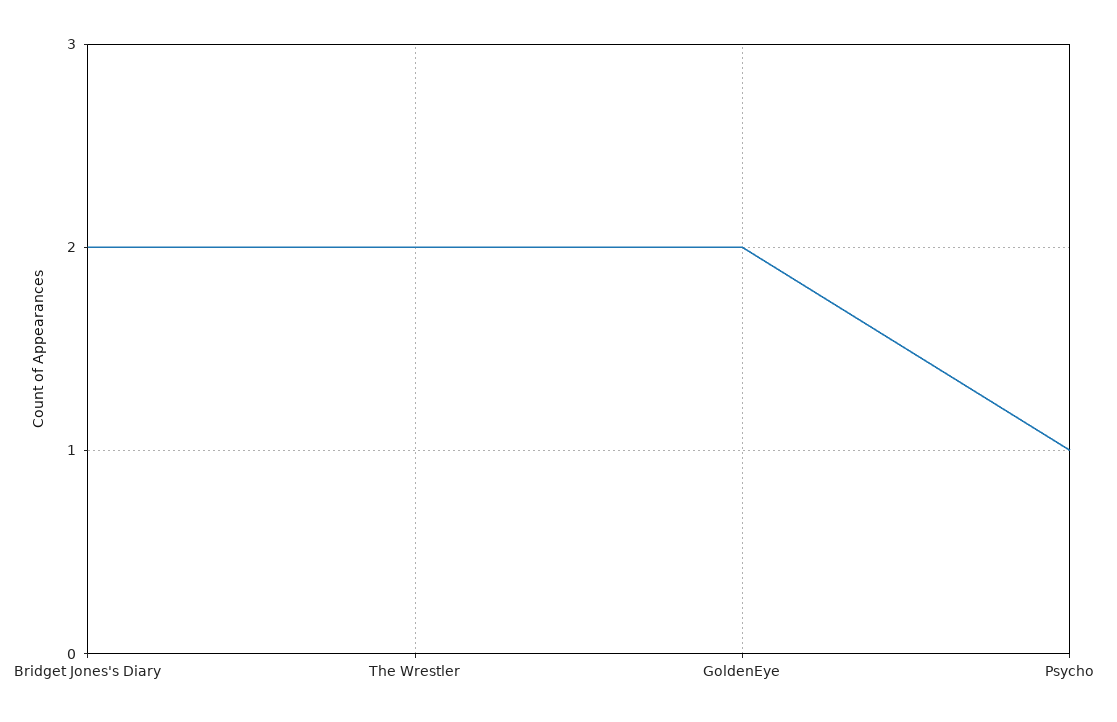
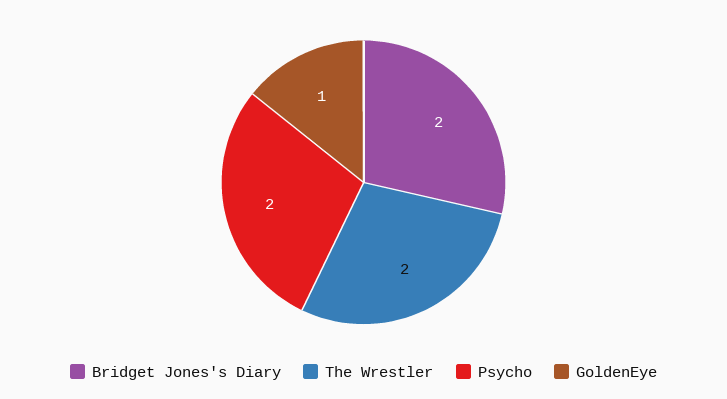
GoldenEye: 2 -> 1
Psycho: 1 -> 2

